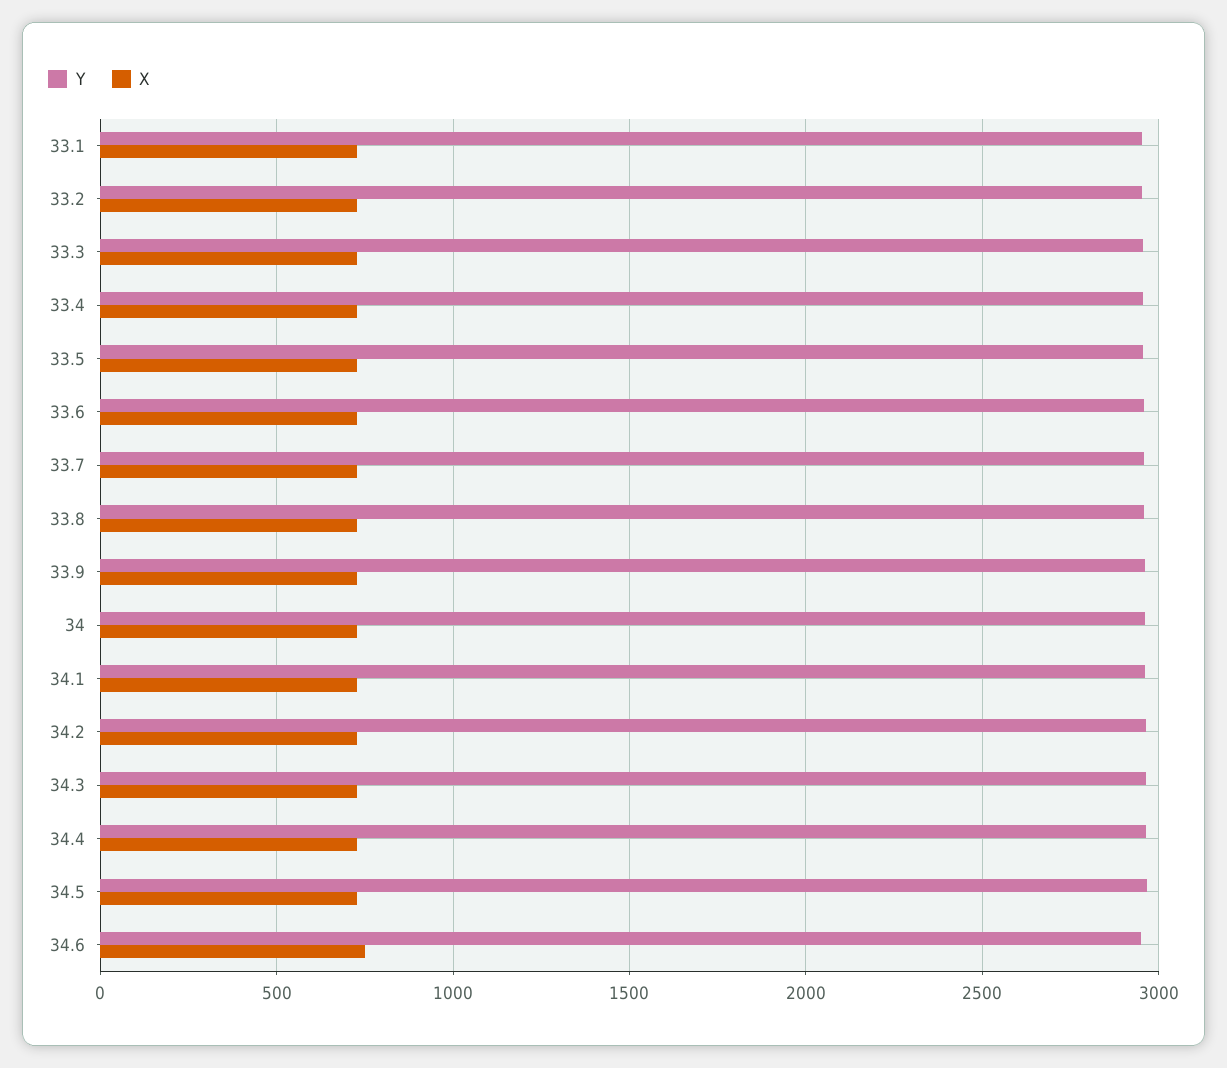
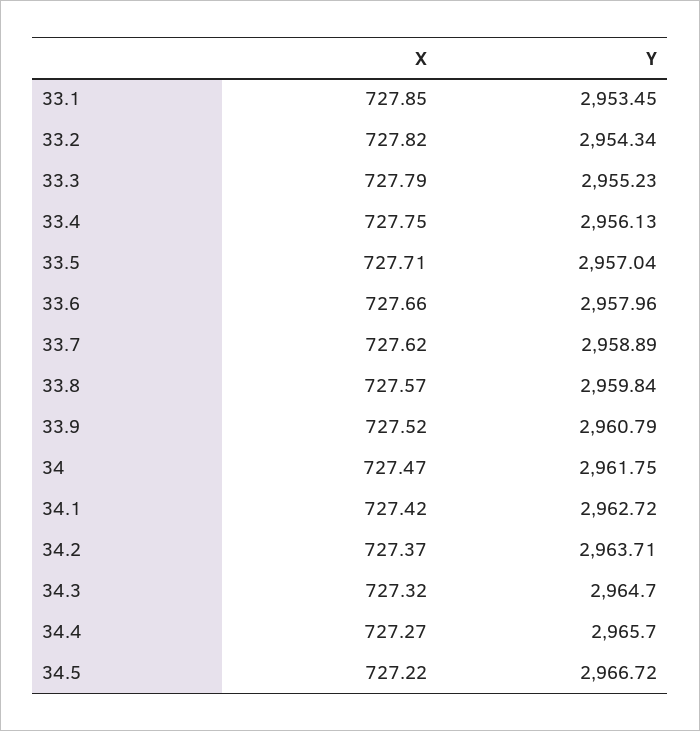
Y, 34.6: 2950 -> none
X, 34.6: 750 -> none

